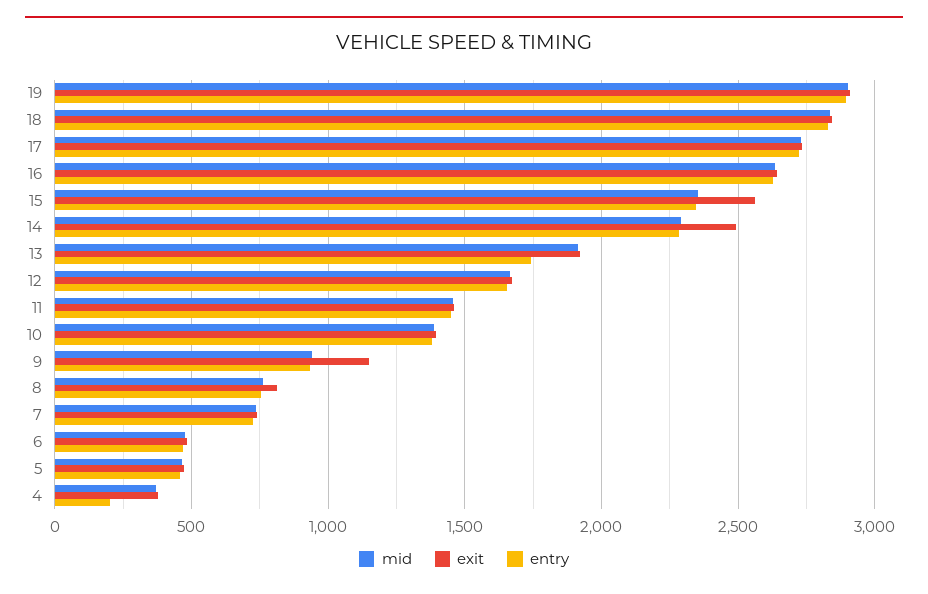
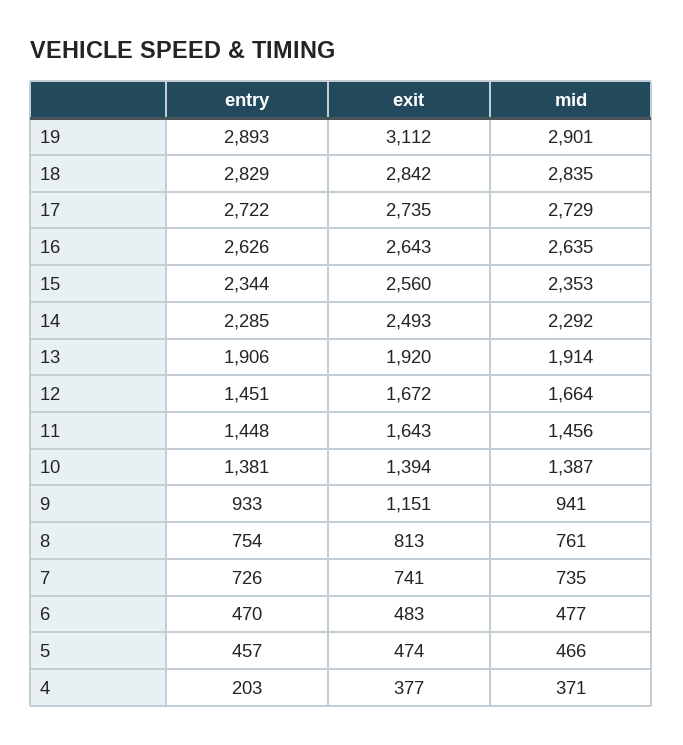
exit, 19: 2900 -> 3112
entry, 13: 1750 -> 1906
entry, 12: 1650 -> 1451
exit, 11: 1450 -> 1643

